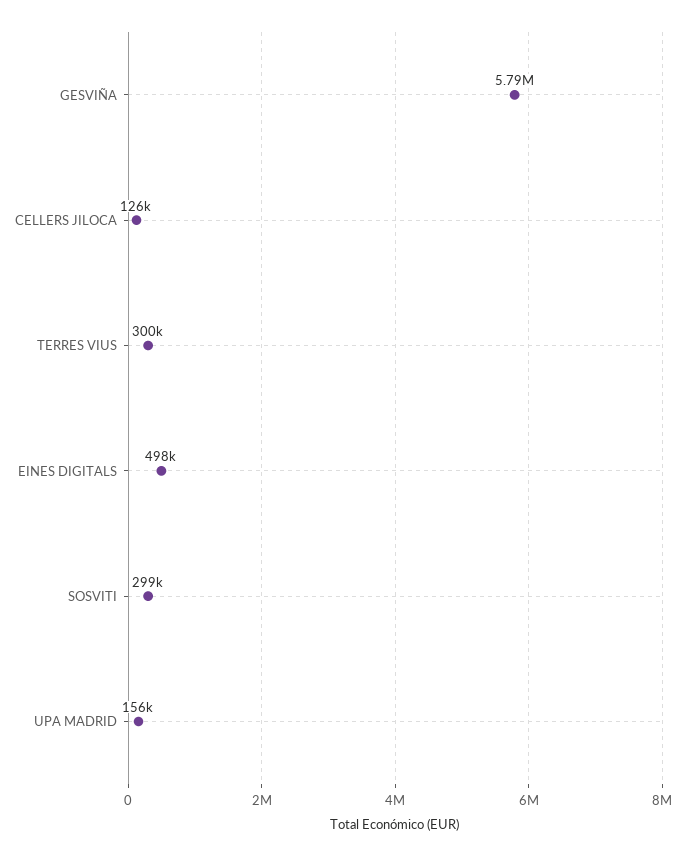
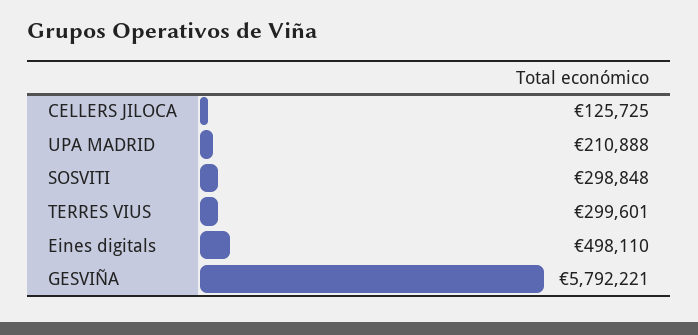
UPA MADRID: 156000 -> 210888

